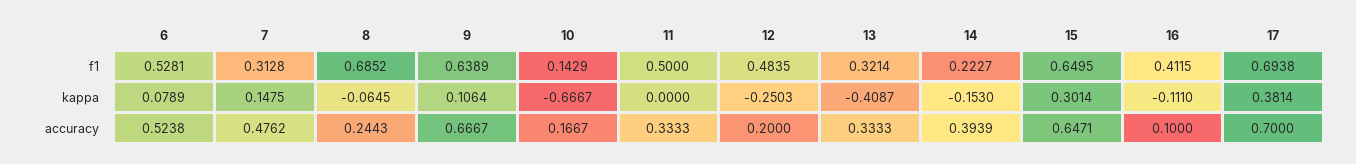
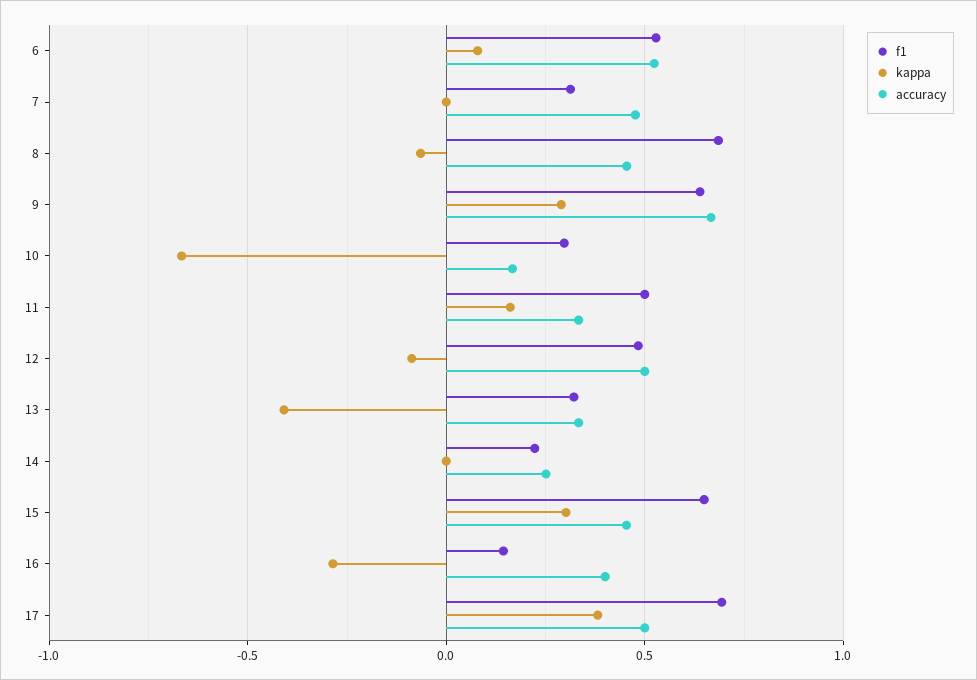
f1, 10: 0.1429 -> 0.3
f1, 16: 0.4115 -> 0.15
kappa, 7: 0.1475 -> 0
kappa, 9: 0.1064 -> 0.3
kappa, 11: 0 -> 0.15
kappa, 12: -0.2503 -> -0.1
kappa, 14: -0.153 -> 0
kappa, 16: -0.111 -> -0.3
accuracy, 8: 0.2443 -> 0.45
accuracy, 12: 0.2 -> 0.5
accuracy, 14: 0.3939 -> 0.25
accuracy, 15: 0.6471 -> 0.45
accuracy, 16: 0.1 -> 0.4
accuracy, 17: 0.7 -> 0.5

